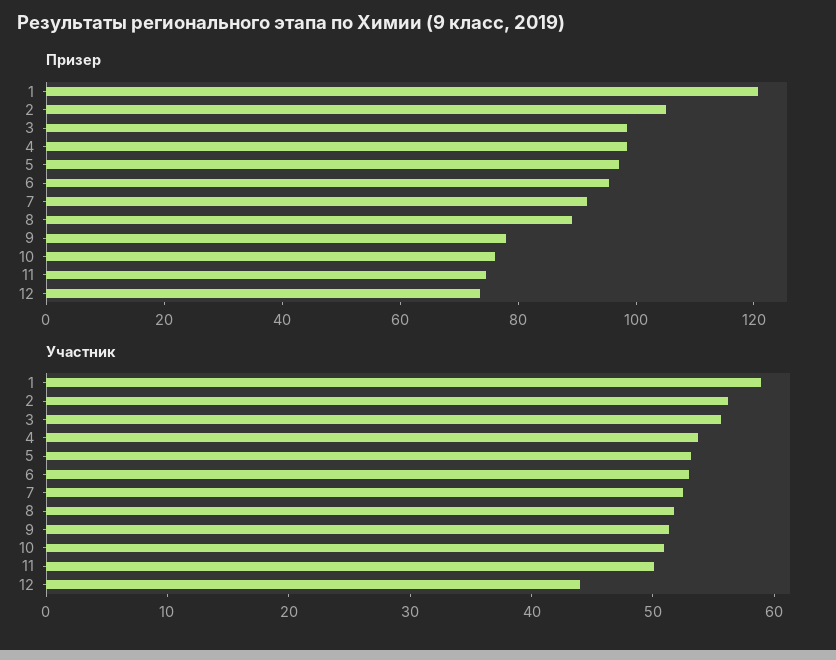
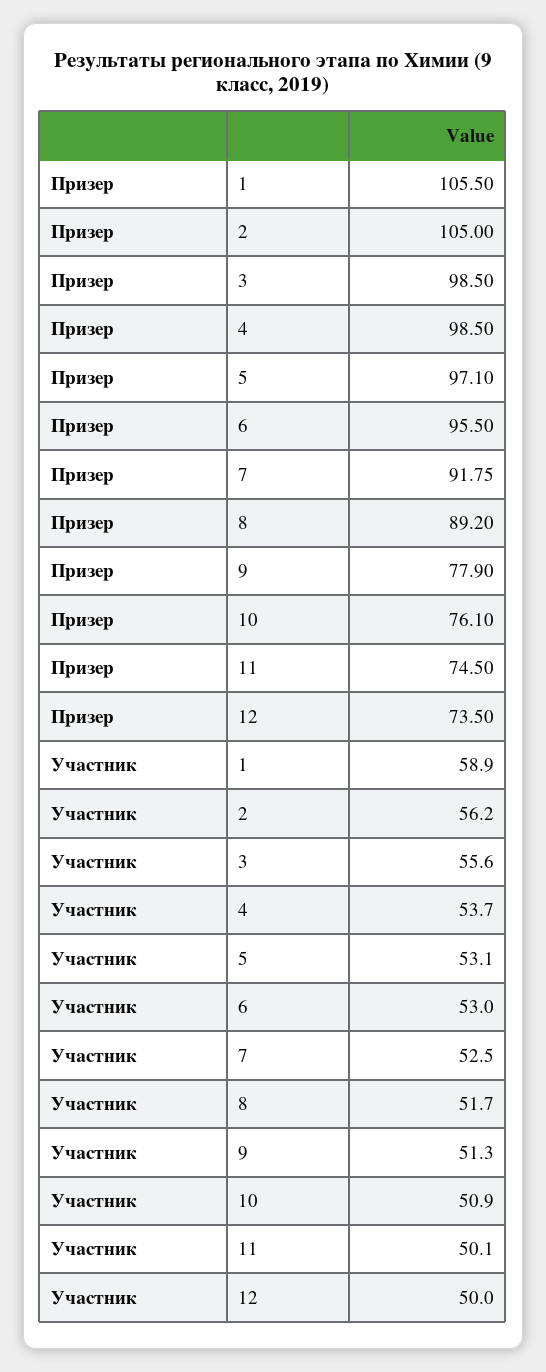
Призер, 1: 120 -> 105.5
Участник, 12: 44 -> 50

